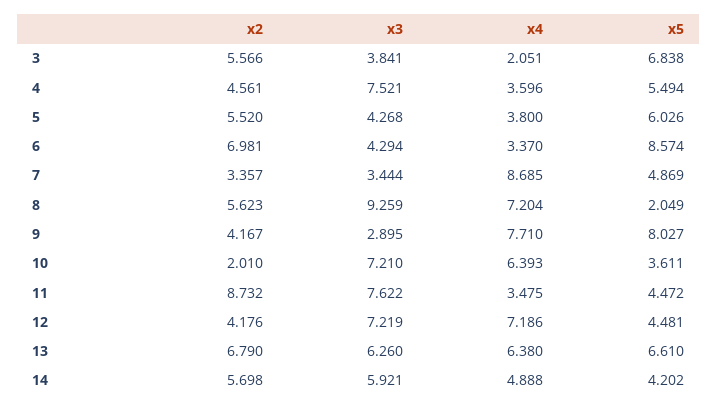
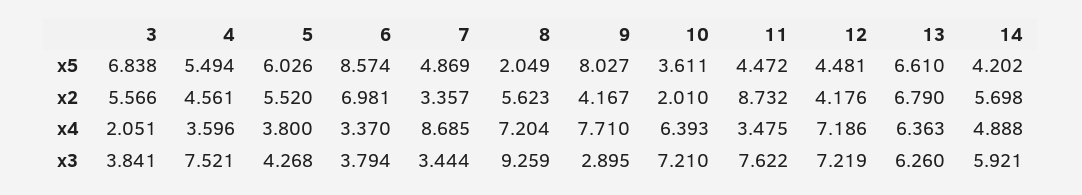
x3, 6: 4.294 -> 3.794
x4, 13: 6.38 -> 6.363

